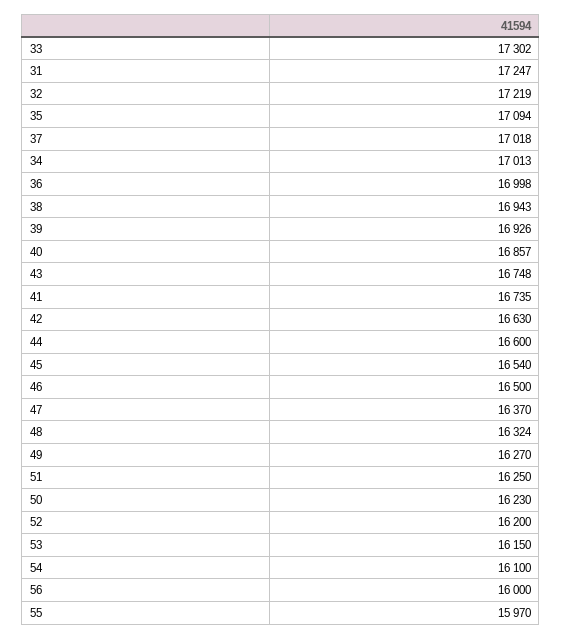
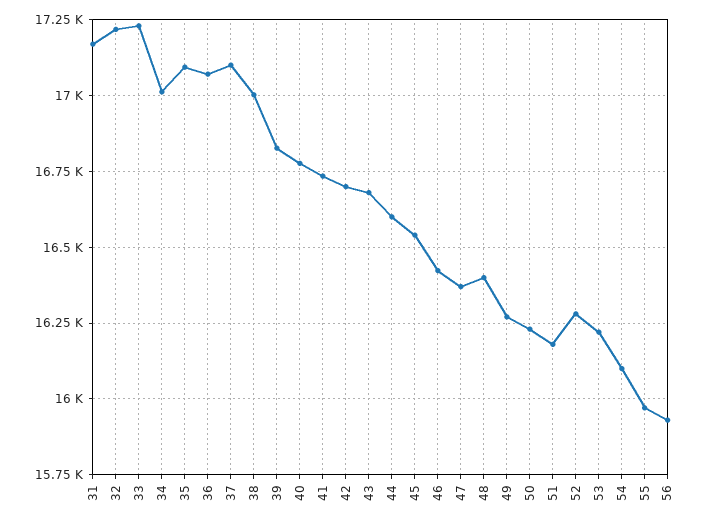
33: 17302 -> 17225
31: 17247 -> 17175
37: 17018 -> 17100
36: 16998 -> 17075
38: 16943 -> 17000
39: 16926 -> 16825
40: 16857 -> 16775
43: 16748 -> 16675
42: 16630 -> 16700
46: 16500 -> 16425
48: 16324 -> 16400
51: 16250 -> 16175
52: 16200 -> 16275
53: 16150 -> 16225
56: 16000 -> 15925

